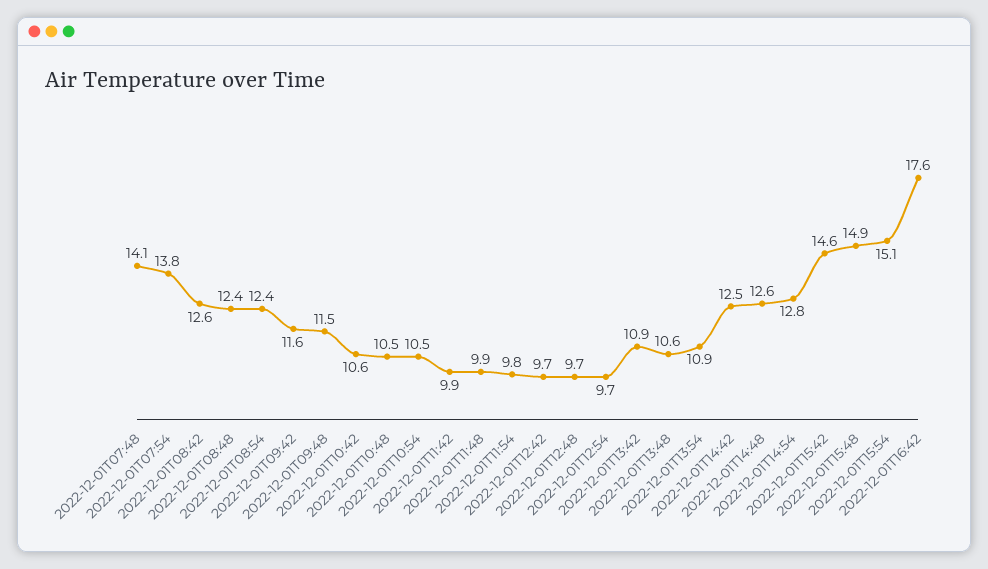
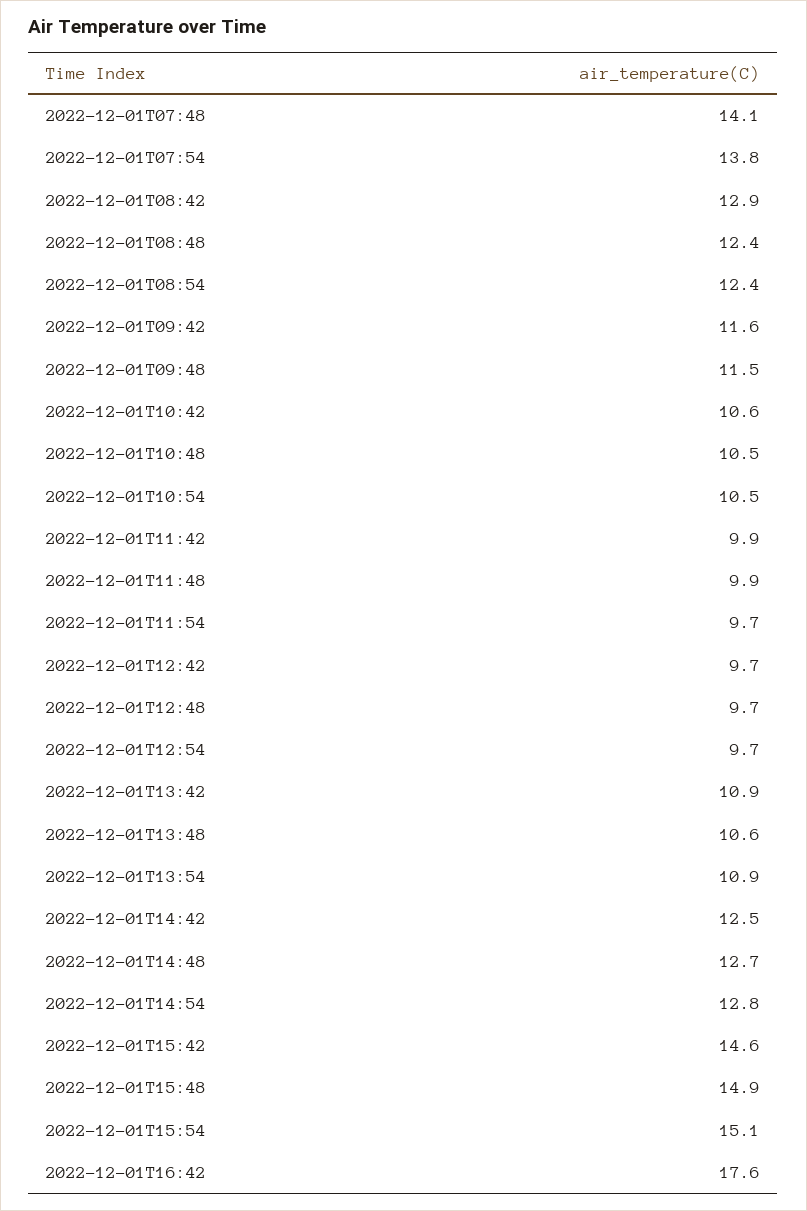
2022-12-01T08:42: 12.6 -> 12.9
2022-12-01T11:54: 9.8 -> 9.7
2022-12-01T14:48: 12.6 -> 12.7

